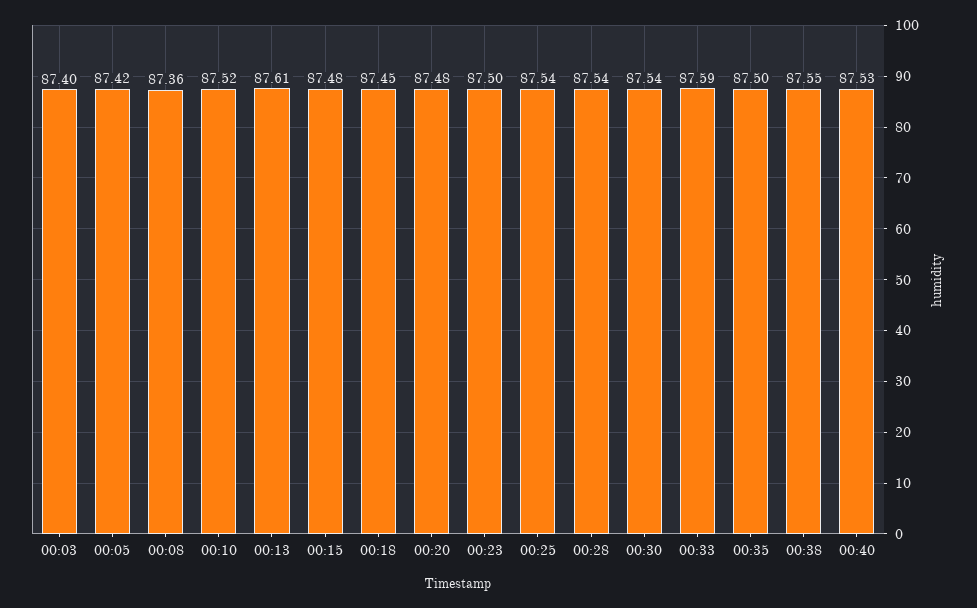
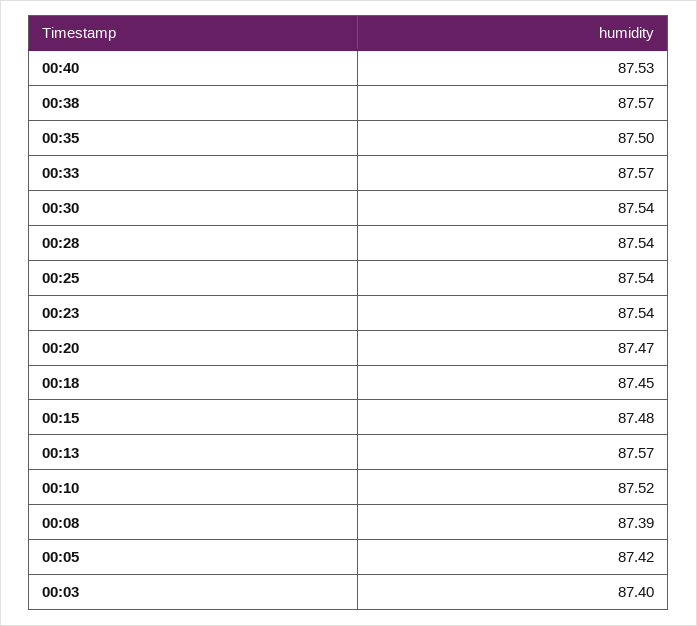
00:08: 87.36 -> 87.39
00:13: 87.61 -> 87.57
00:20: 87.48 -> 87.47
00:23: 87.5 -> 87.54
00:33: 87.59 -> 87.57
00:38: 87.55 -> 87.57

